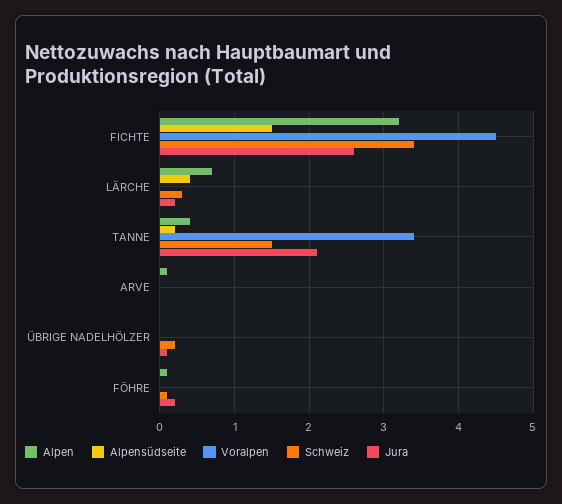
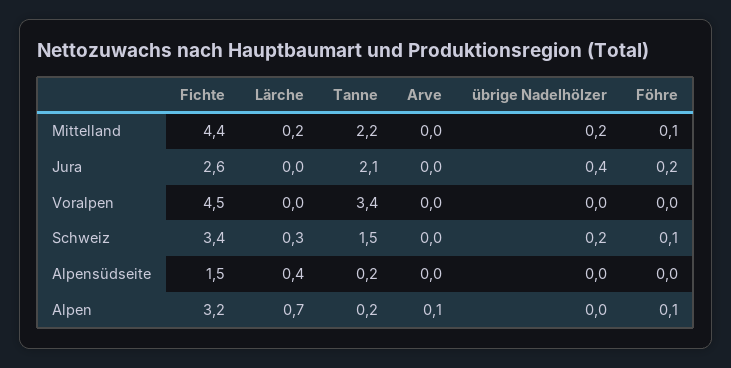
Jura, LÄRCHE: 0.2 -> 0
Alpen, TANNE: 0.4 -> 0.2
Jura, ÜBRIGE NADELHÖLZER: 0.1 -> 0.4
Mittelland, FICHTE: none -> 4.4
Mittelland, LÄRCHE: none -> 0.2
Mittelland, TANNE: none -> 2.2
Mittelland, ARVE: none -> 0
Mittelland, ÜBRIGE NADELHÖLZER: none -> 0.2
Mittelland, FÖHRE: none -> 0.1

